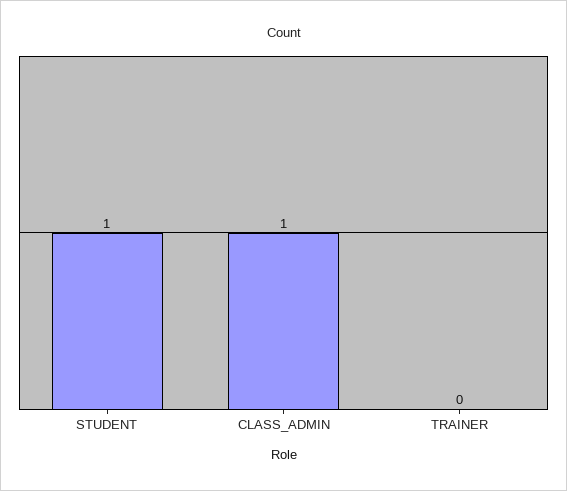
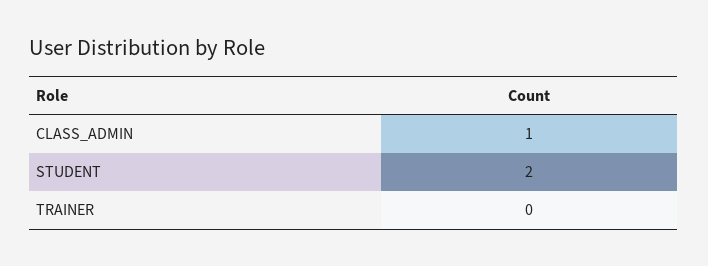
STUDENT: 1 -> 2

